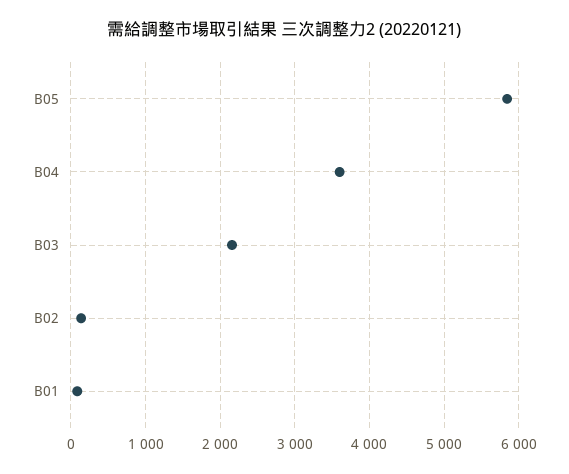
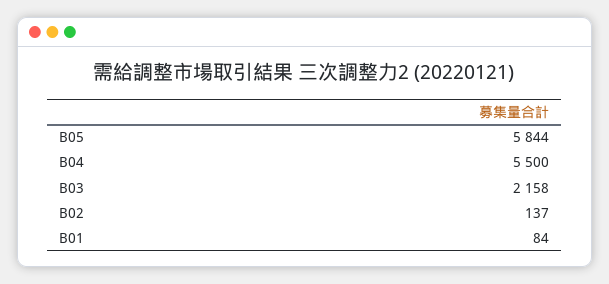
B04: 3600 -> 5500

